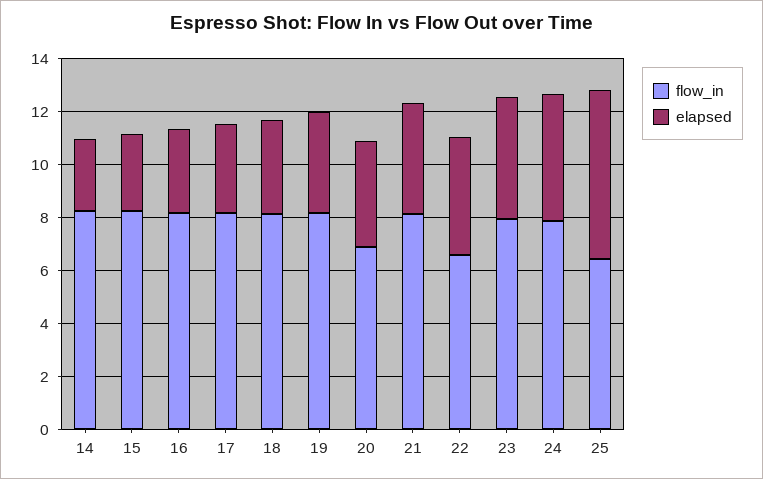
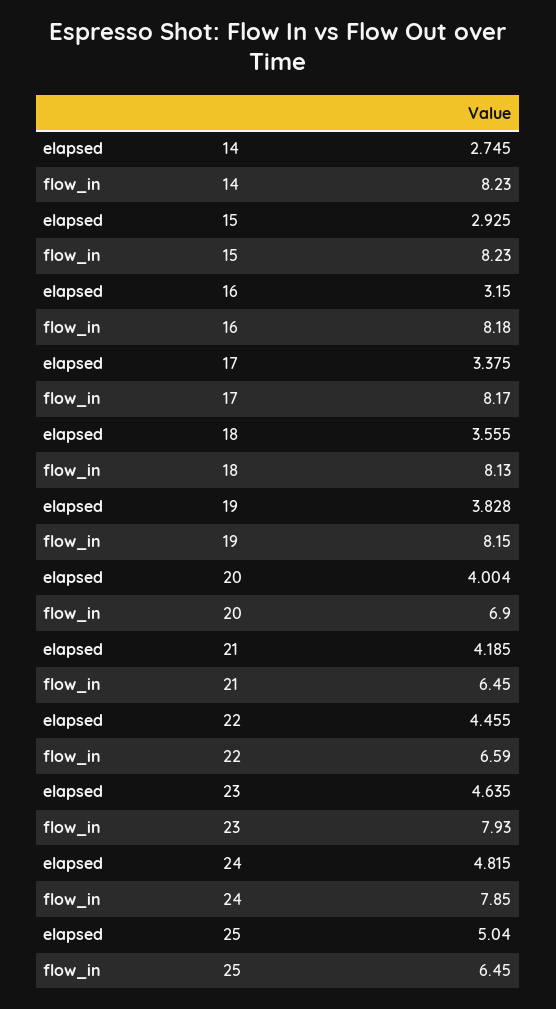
flow_in, 21: 8 -> 6.45
elapsed, 25: 6.5 -> 5.04

